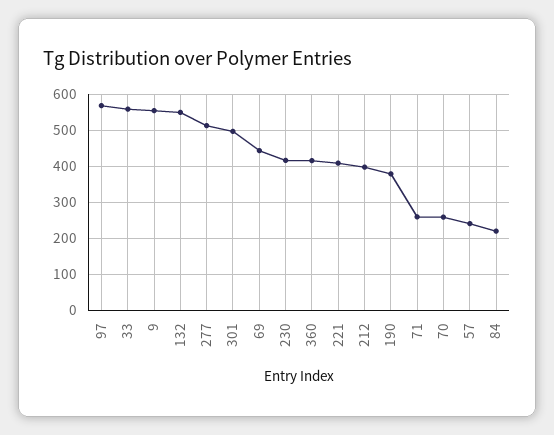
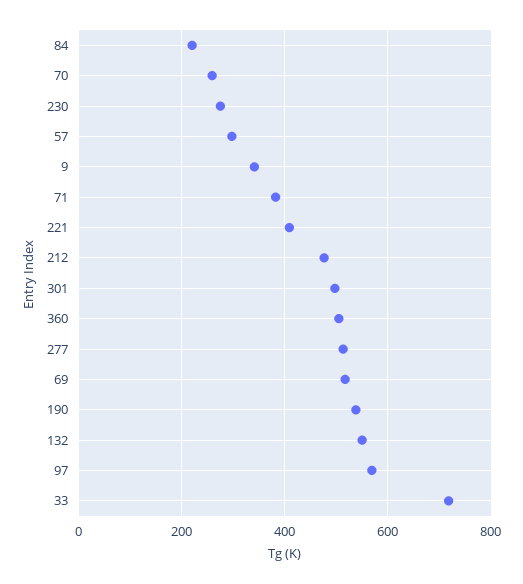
33: 560 -> 720
9: 560 -> 340
69: 440 -> 520
230: 420 -> 280
360: 420 -> 500
212: 400 -> 480
190: 380 -> 540
71: 260 -> 380
57: 240 -> 300

